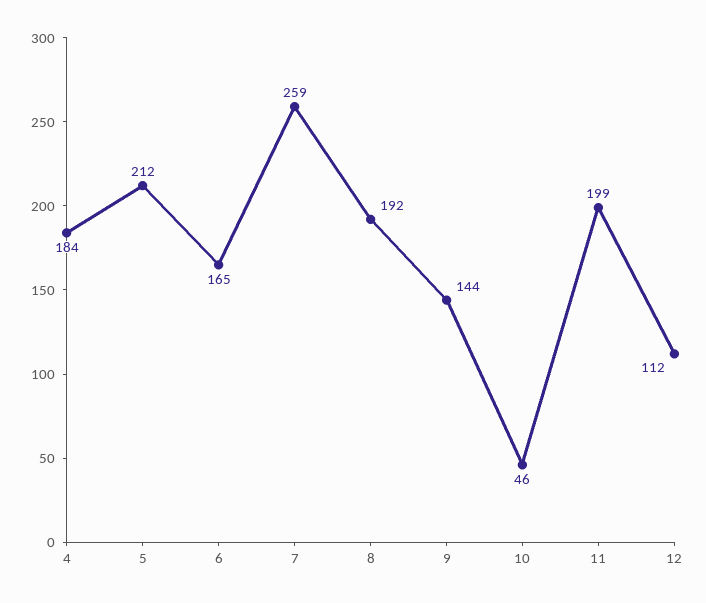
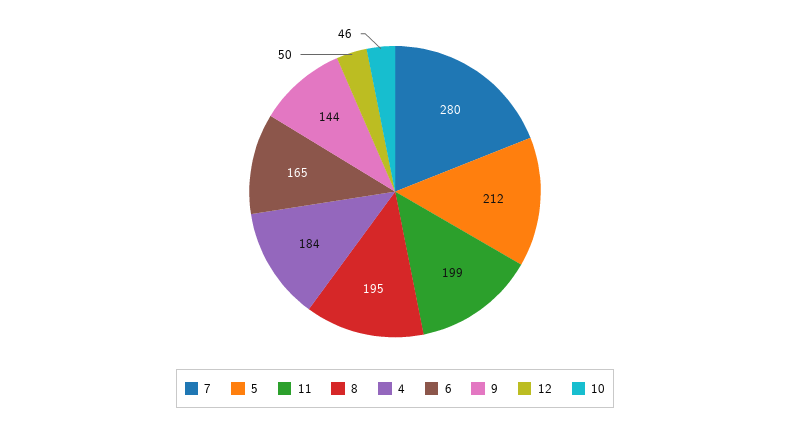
7: 259 -> 280
8: 192 -> 195
12: 112 -> 50

